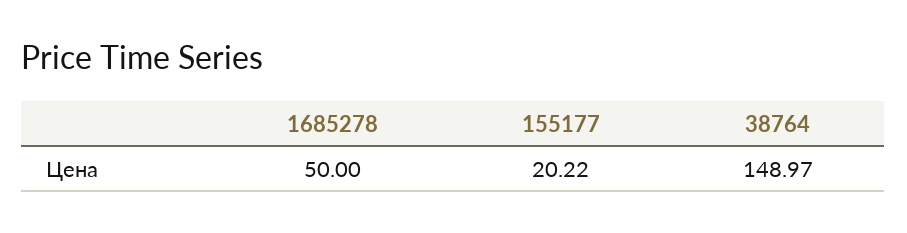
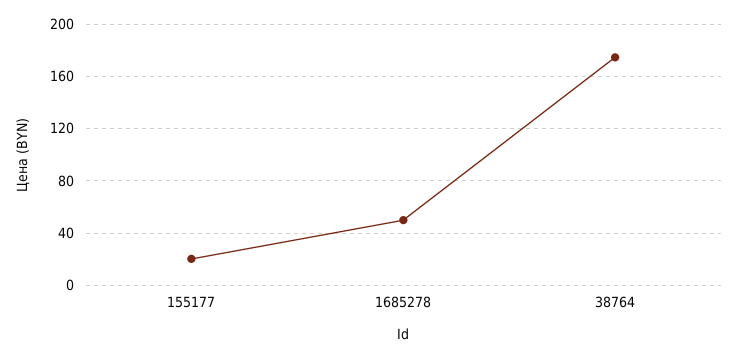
38764: 148.97 -> 175

